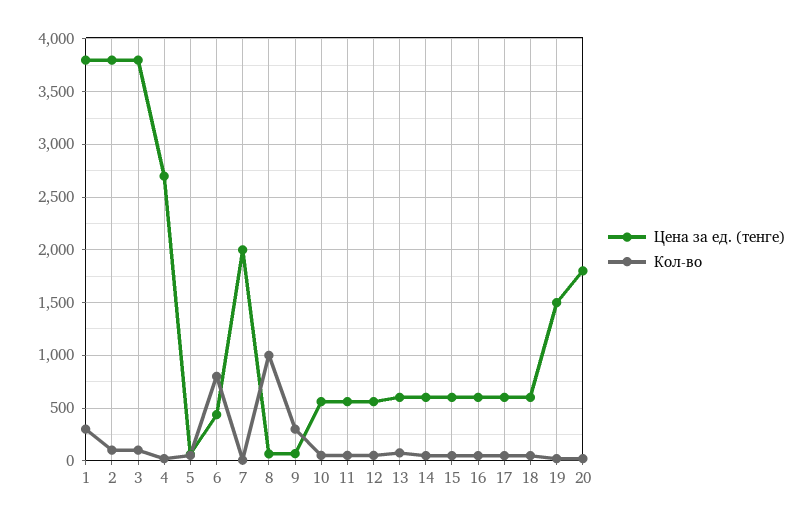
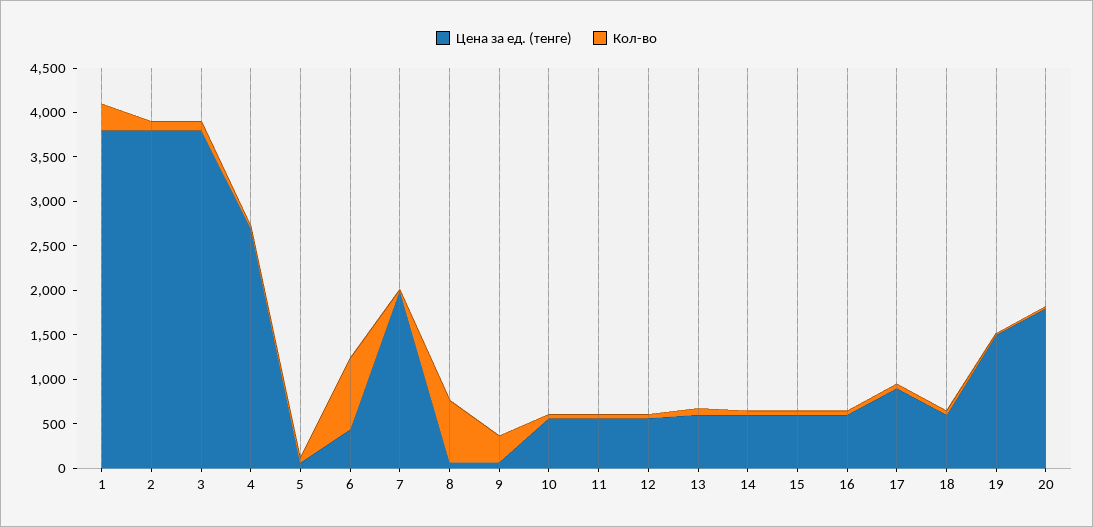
Кол-во, 8: 1000 -> 700
Цена за ед. (тенге), 17: 600 -> 900

